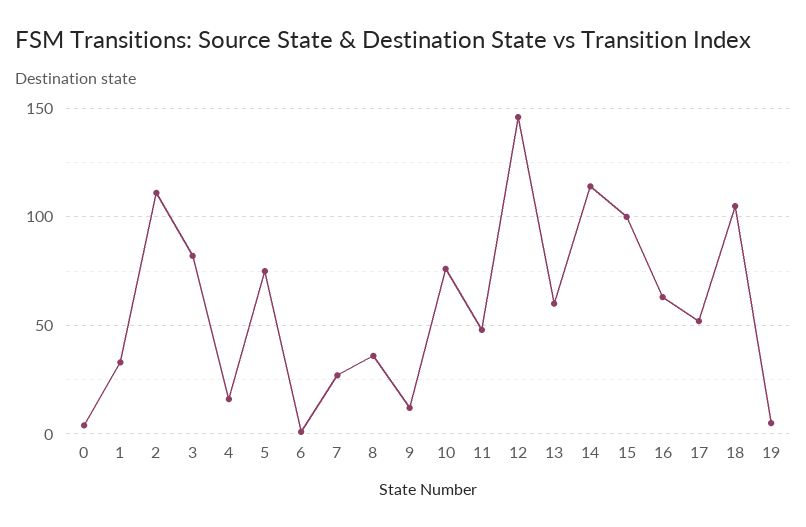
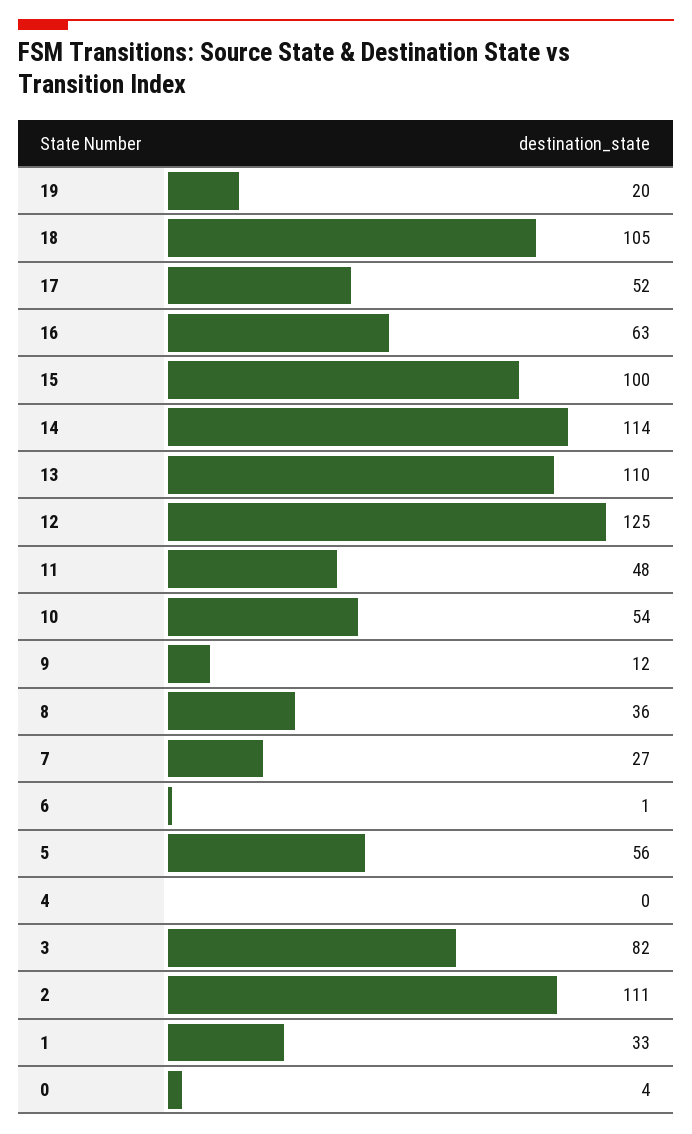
4: 15 -> 0
5: 75 -> 56
10: 75 -> 54
12: 145 -> 125
13: 60 -> 110
19: 5 -> 20

